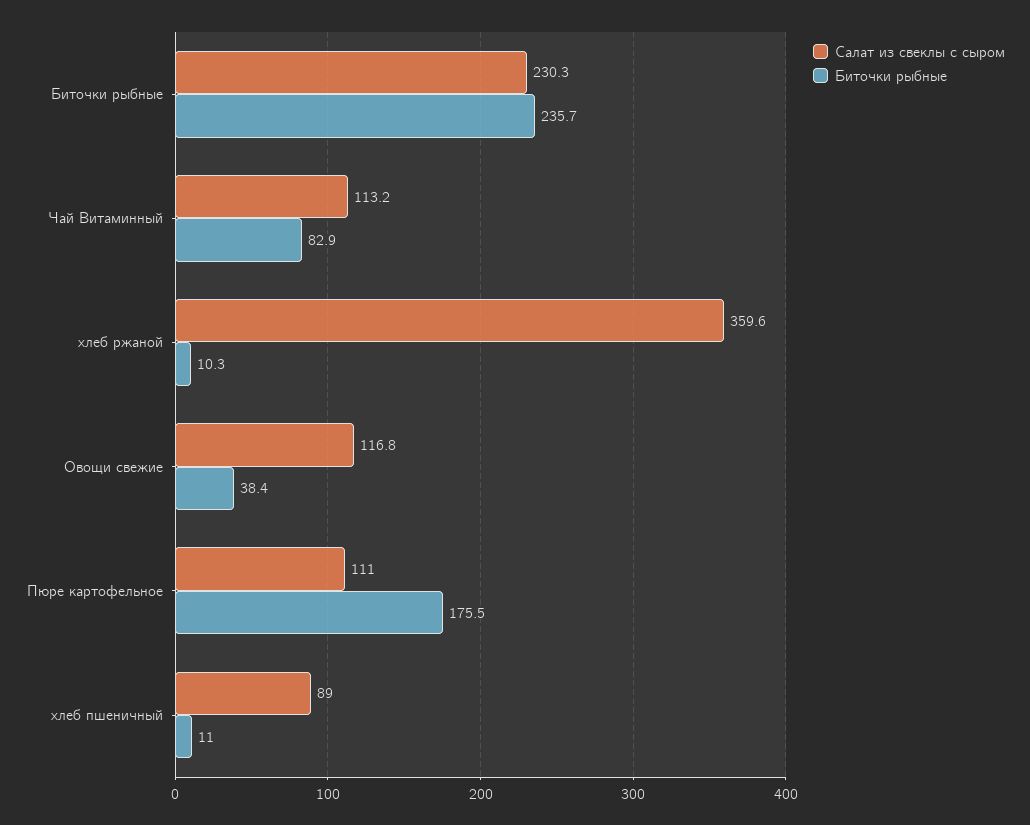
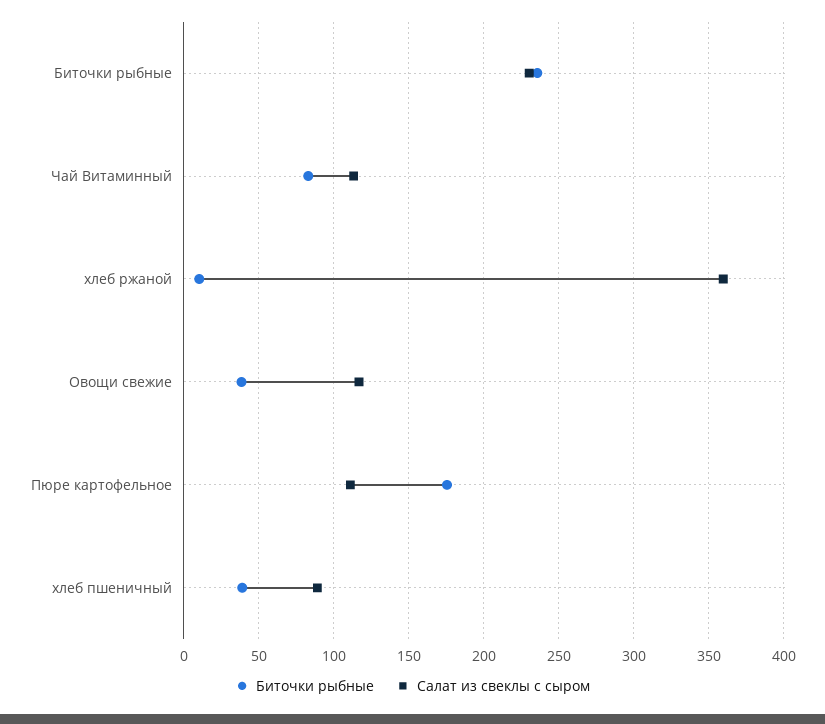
Биточки рыбные, хлеб пшеничный: 11 -> 40

